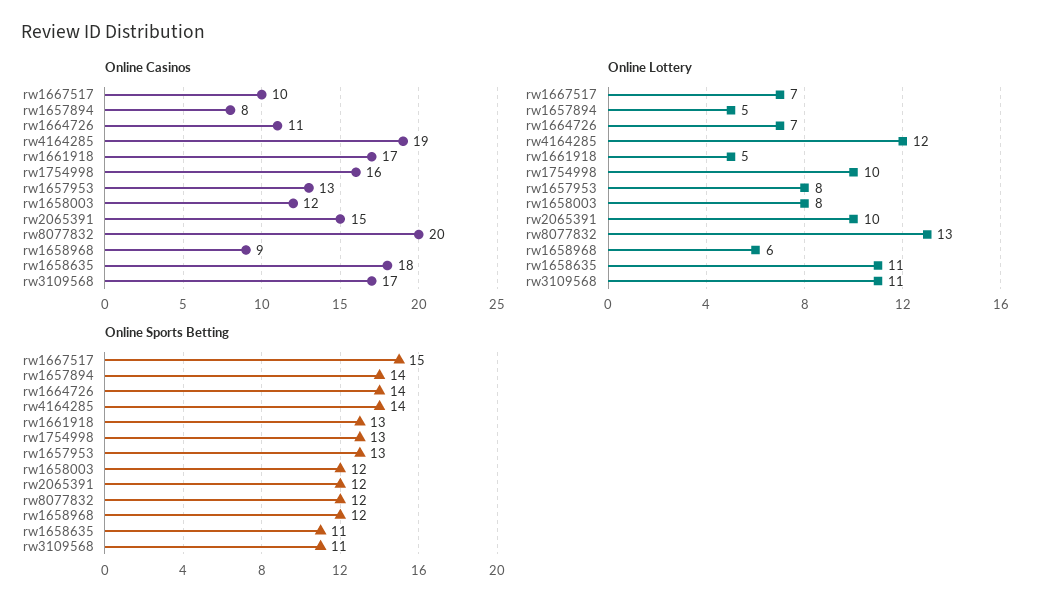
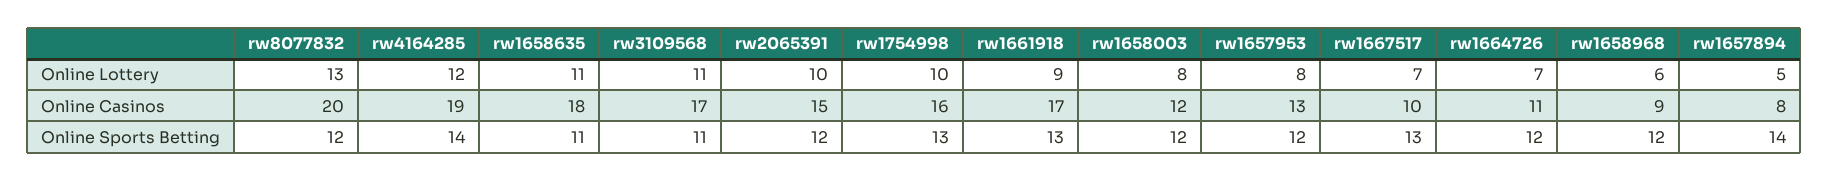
Online Lottery, rw1661918: 5 -> 9
Online Sports Betting, rw1667517: 15 -> 13
Online Sports Betting, rw1664726: 14 -> 12
Online Sports Betting, rw1657953: 13 -> 12

